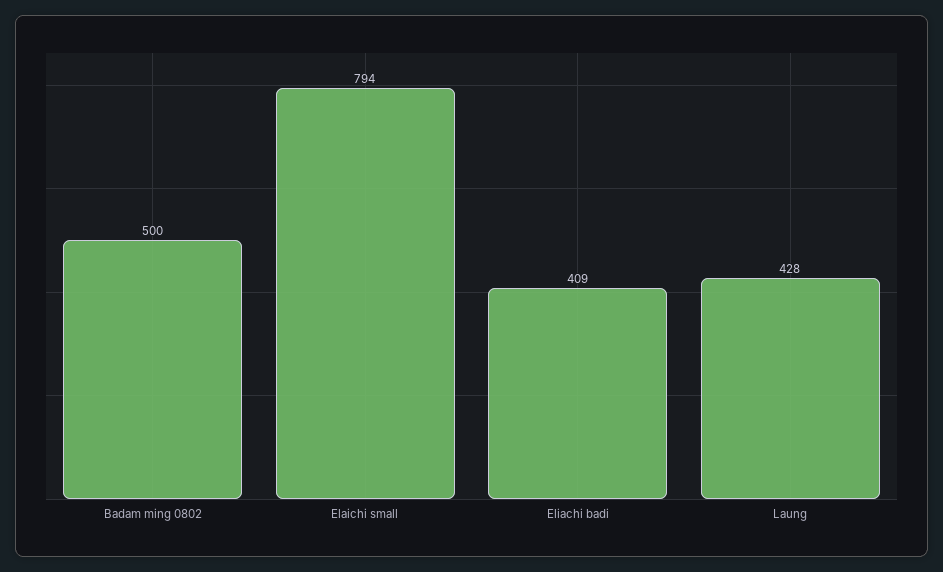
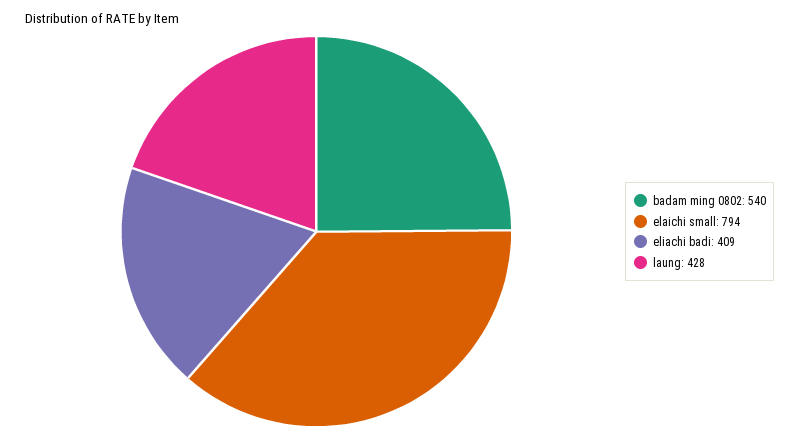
Badam ming 0802: 500 -> 540

